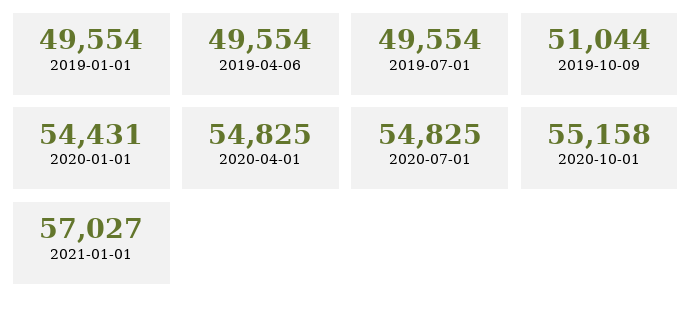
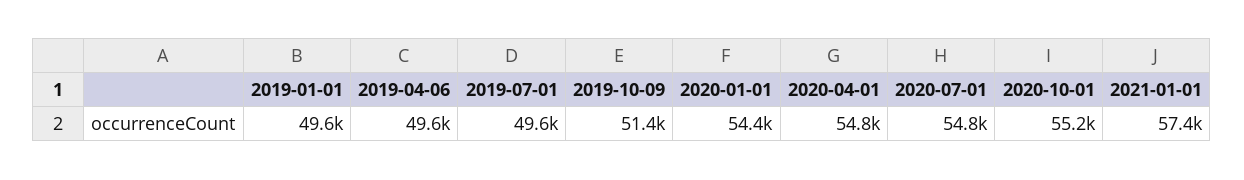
2019-10-09: 51044 -> 51400
2021-01-01: 57027 -> 57400

